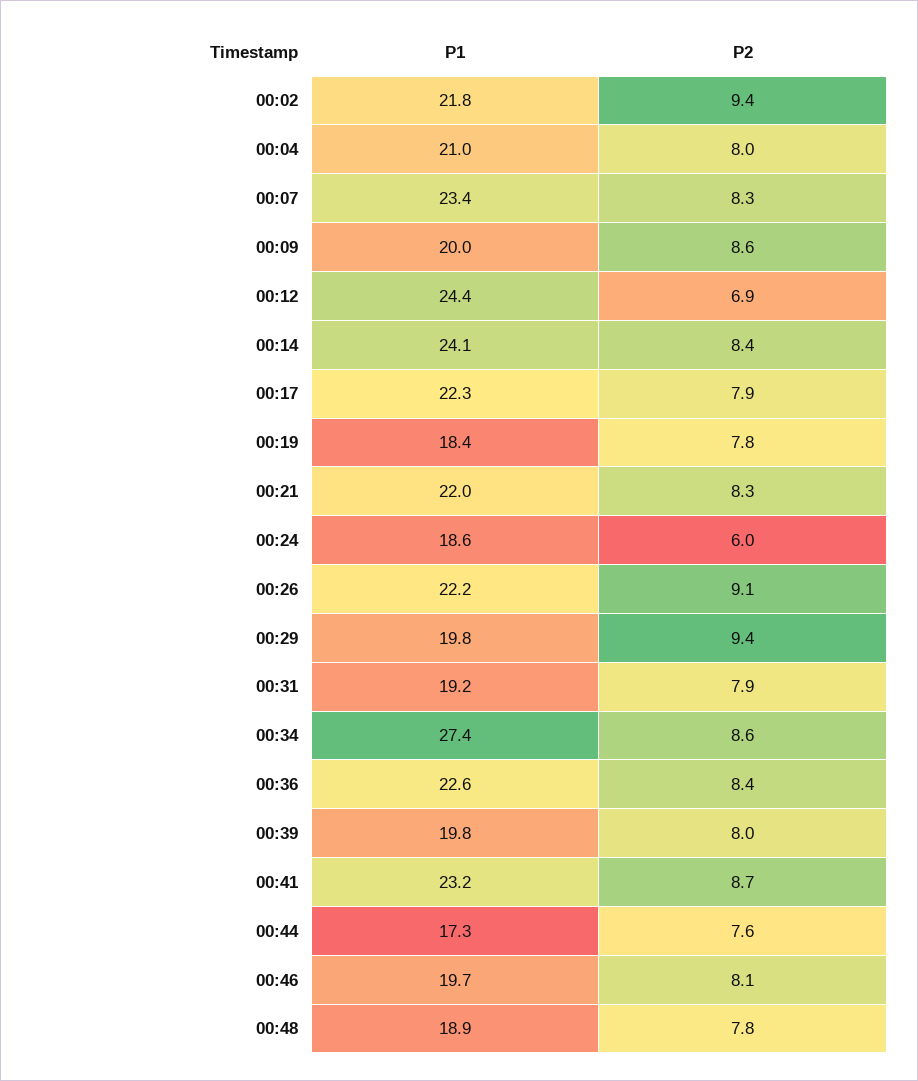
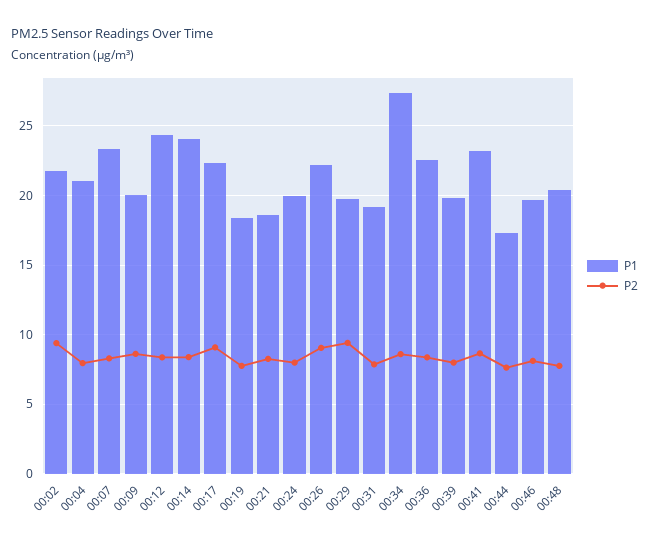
P2, 00:12: 6.9 -> 8.5
P2, 00:17: 7.9 -> 9
P1, 00:21: 22 -> 18.5
P1, 00:24: 18.6 -> 20
P2, 00:24: 6 -> 8
P1, 00:48: 18.9 -> 20.5

